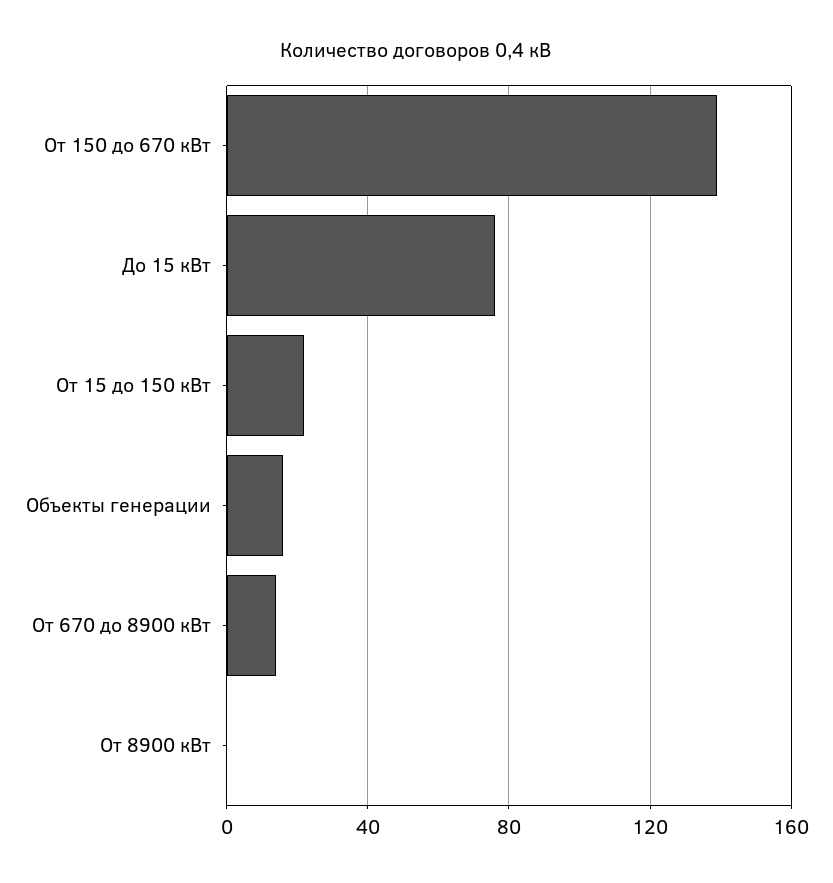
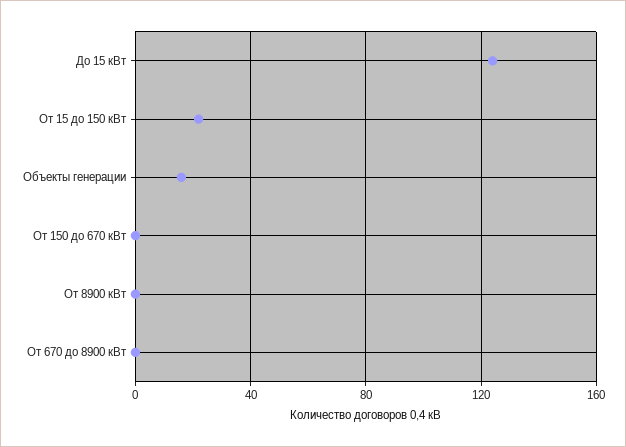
От 150 до 670 кВт: 140 -> 0
До 15 кВт: 75 -> 125
От 670 до 8900 кВт: 15 -> 0

